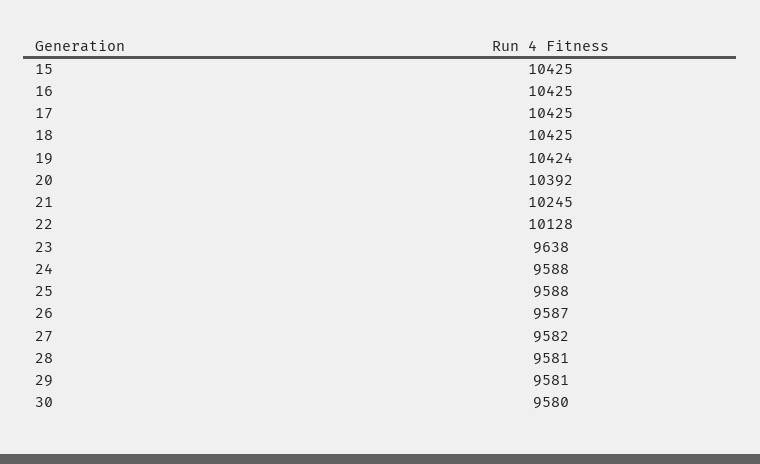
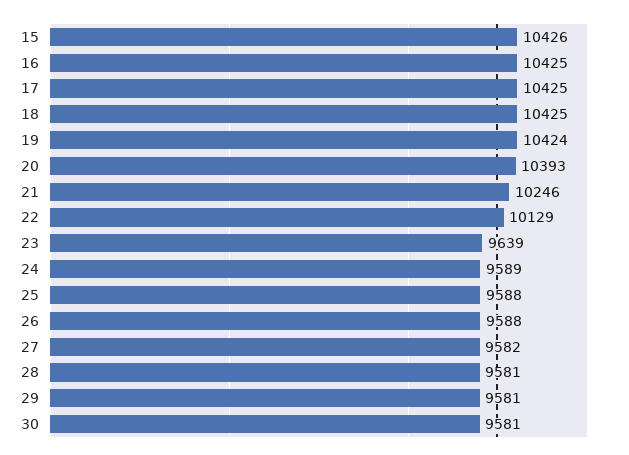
15: 10425 -> 10426
20: 10392 -> 10393
21: 10245 -> 10246
22: 10128 -> 10129
23: 9638 -> 9639
24: 9588 -> 9589
26: 9587 -> 9588
30: 9580 -> 9581

